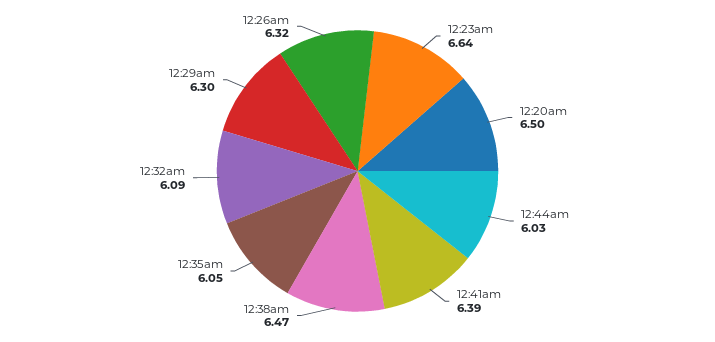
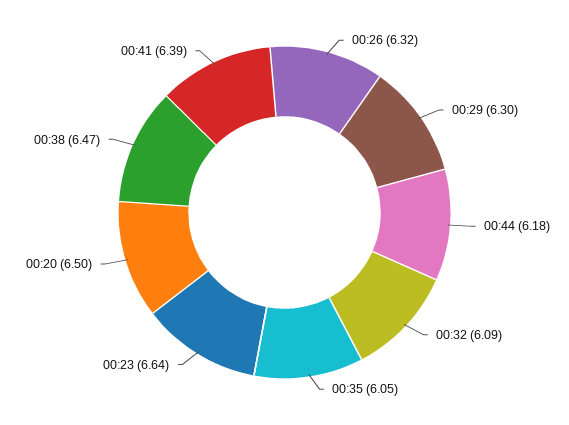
12:44am: 6.03 -> 6.18

